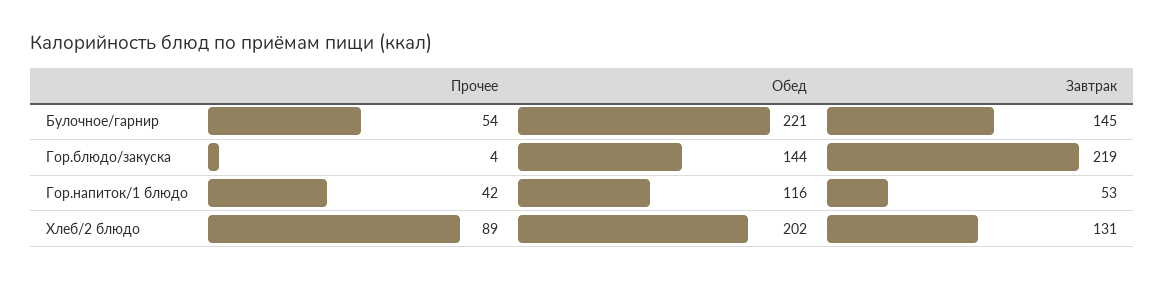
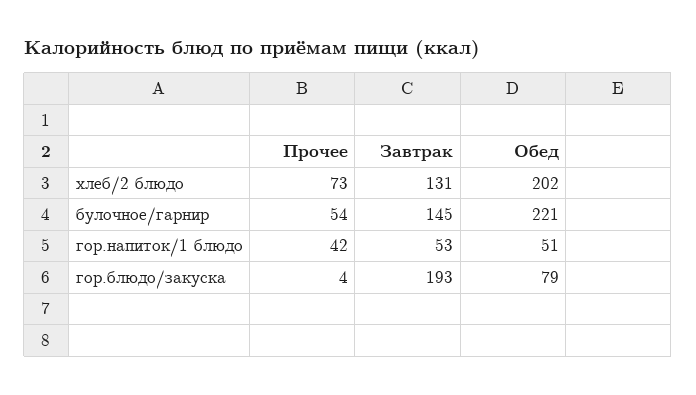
Обед, Гор.блюдо/закуска: 144 -> 79
Завтрак, Гор.блюдо/закуска: 219 -> 193
Обед, Гор.напиток/1 блюдо: 116 -> 51
Прочее, Хлеб/2 блюдо: 89 -> 73

